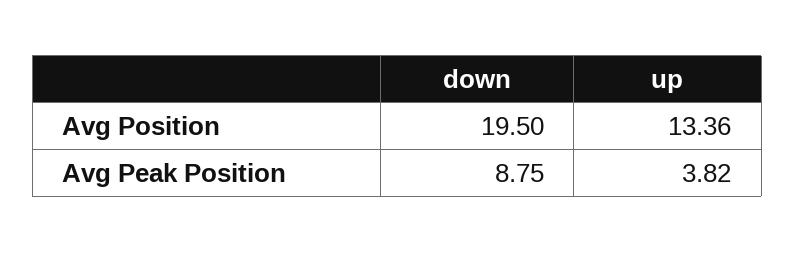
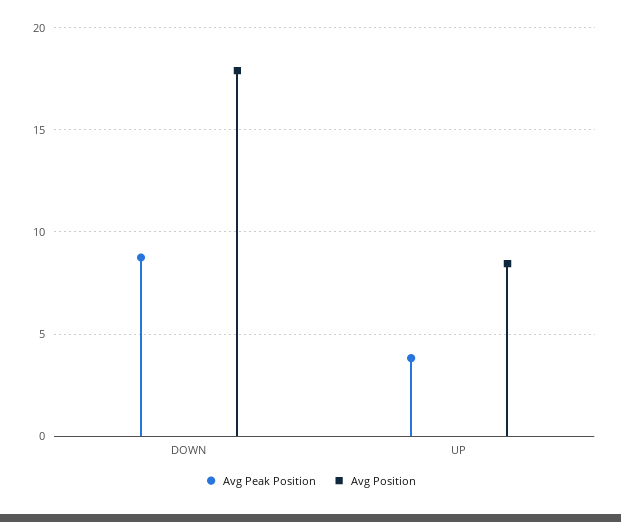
Avg Position, down: 19.5 -> 18
Avg Position, up: 13.36 -> 8.5

